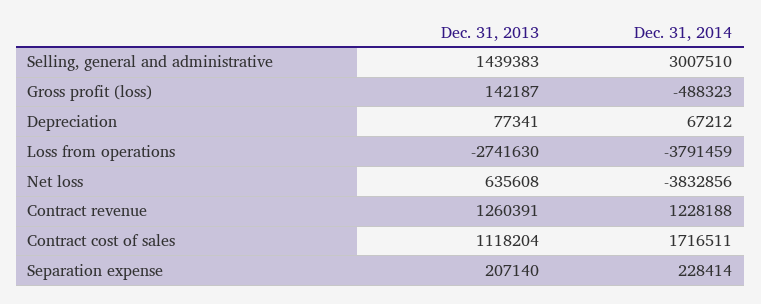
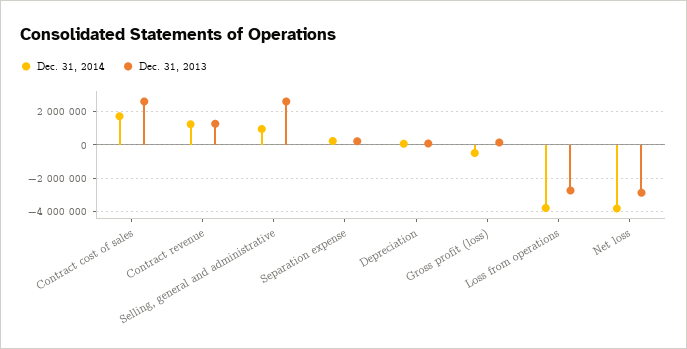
Dec. 31, 2013, Selling, general and administrative: 1439383 -> 2500000
Dec. 31, 2014, Selling, general and administrative: 3007510 -> 1000000
Dec. 31, 2013, Net loss: 635608 -> -3000000
Dec. 31, 2013, Contract cost of sales: 1118204 -> 2500000

